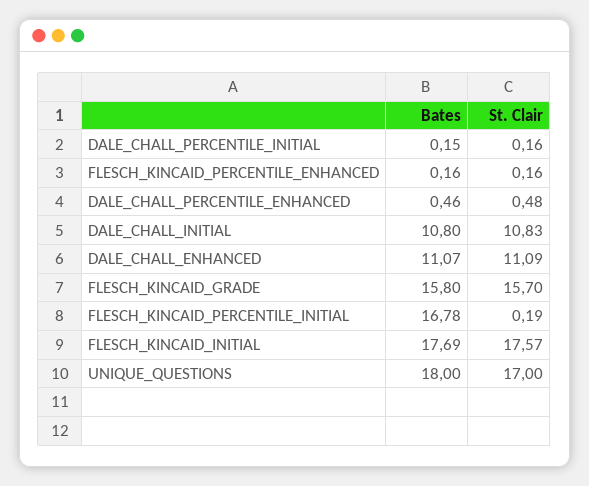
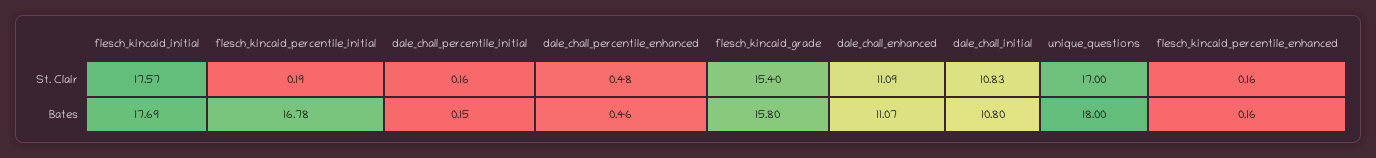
St. Clair, FLESCH_KINCAID_GRADE: 15.7 -> 15.4

